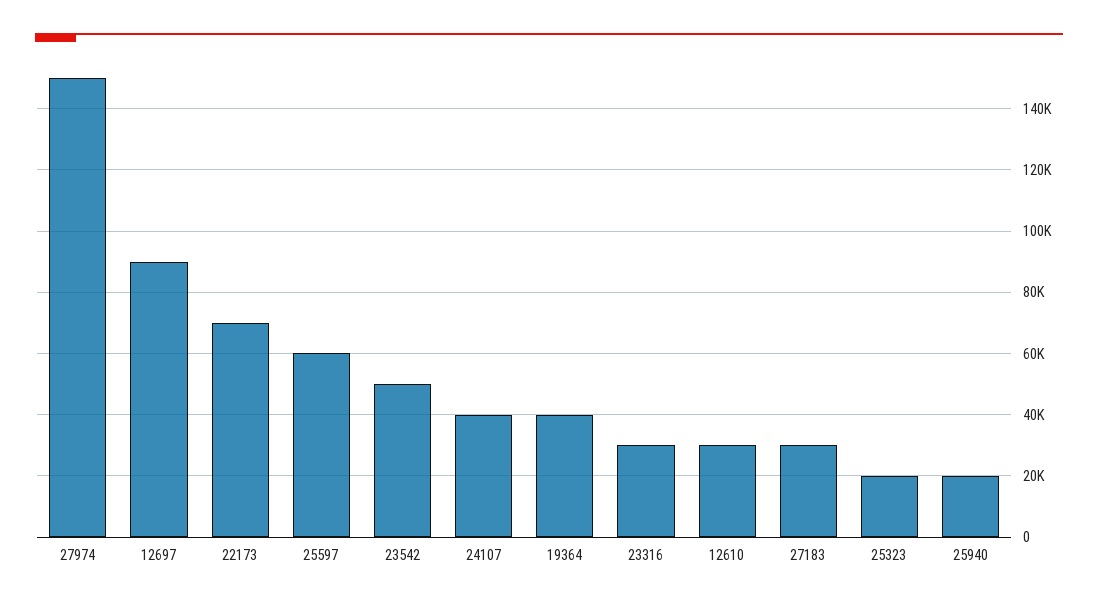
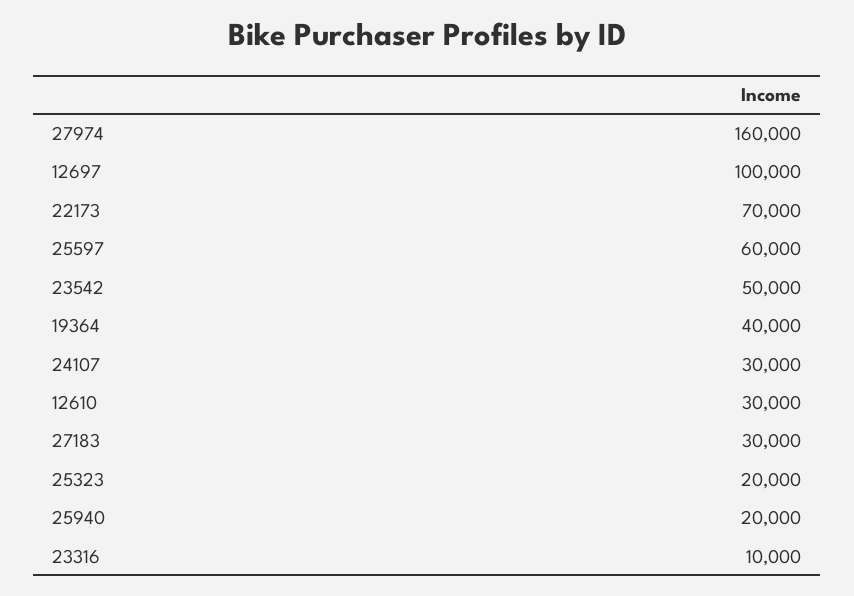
27974: 150000 -> 160000
12697: 90000 -> 100000
24107: 40000 -> 30000
23316: 30000 -> 10000

